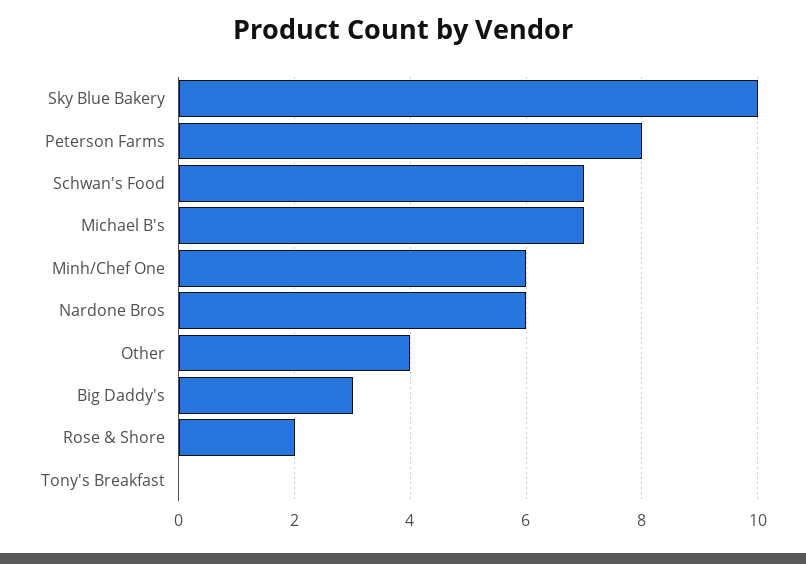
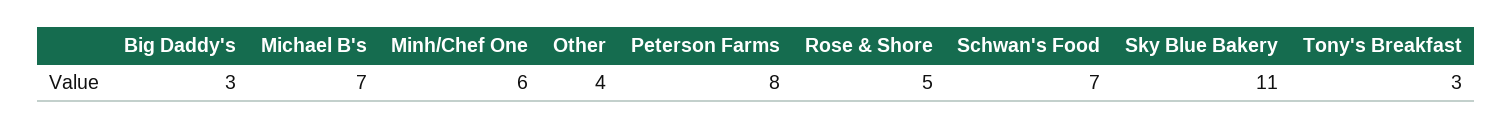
Sky Blue Bakery: 10 -> 11
Nardone Bros: 6 -> none
Rose & Shore: 2 -> 5
Tony's Breakfast: 0 -> 3

